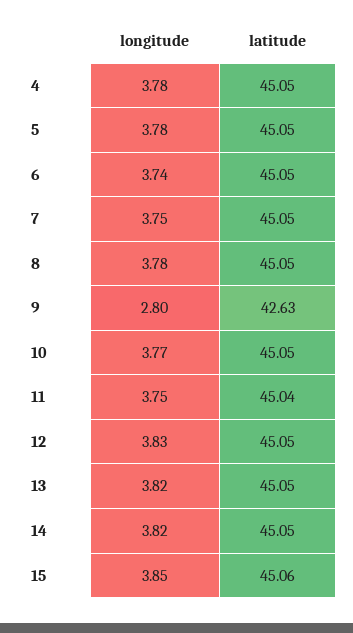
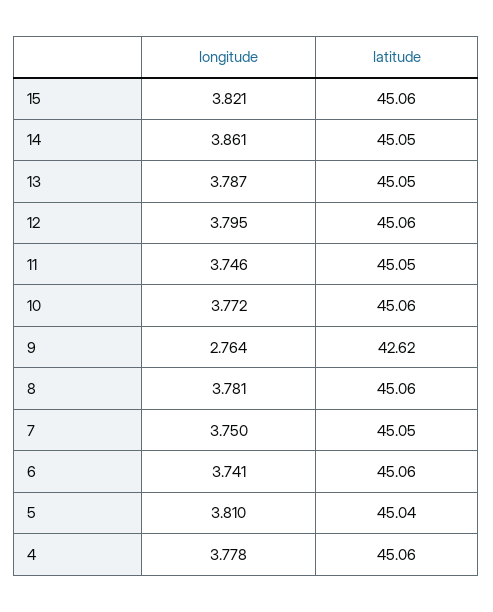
latitude, 4: 45.05 -> 45.06
longitude, 5: 3.78 -> 3.81
latitude, 5: 45.05 -> 45.04
latitude, 6: 45.05 -> 45.06
latitude, 8: 45.05 -> 45.06
longitude, 9: 2.8 -> 2.764
latitude, 9: 42.63 -> 42.62
latitude, 10: 45.05 -> 45.06
latitude, 11: 45.04 -> 45.05
longitude, 12: 3.83 -> 3.795
latitude, 12: 45.05 -> 45.06
longitude, 13: 3.82 -> 3.787
longitude, 14: 3.82 -> 3.861
longitude, 15: 3.85 -> 3.821

